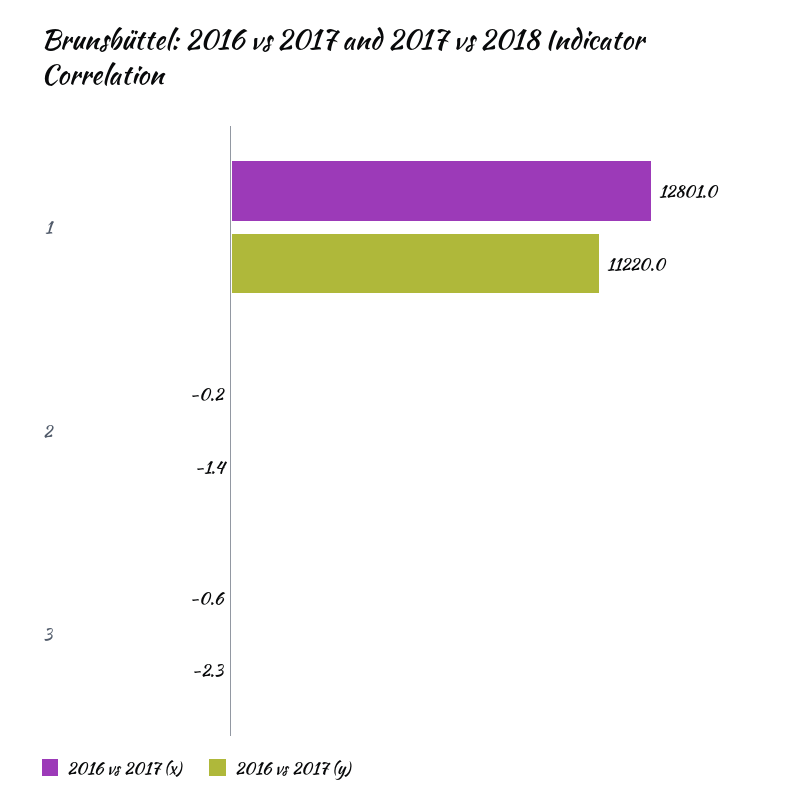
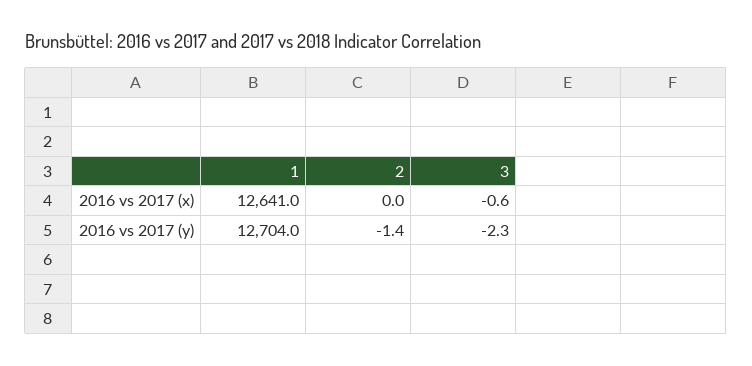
2016 vs 2017 (x), 1: 12801 -> 12641
2016 vs 2017 (y), 1: 11220 -> 12704
2016 vs 2017 (x), 2: -0.2 -> 0

